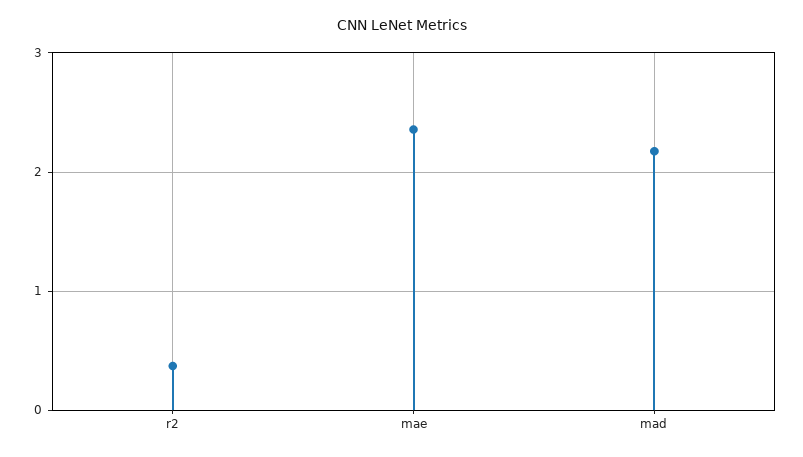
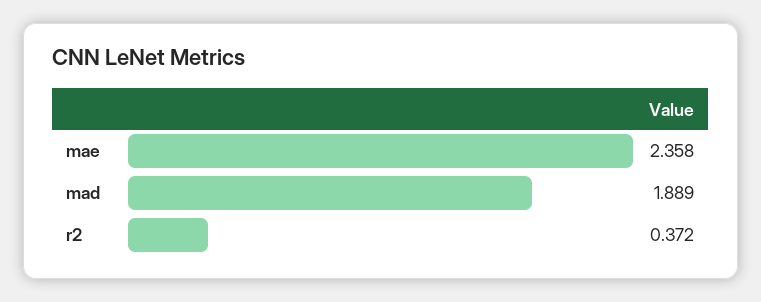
mad: 2.2 -> 1.889

